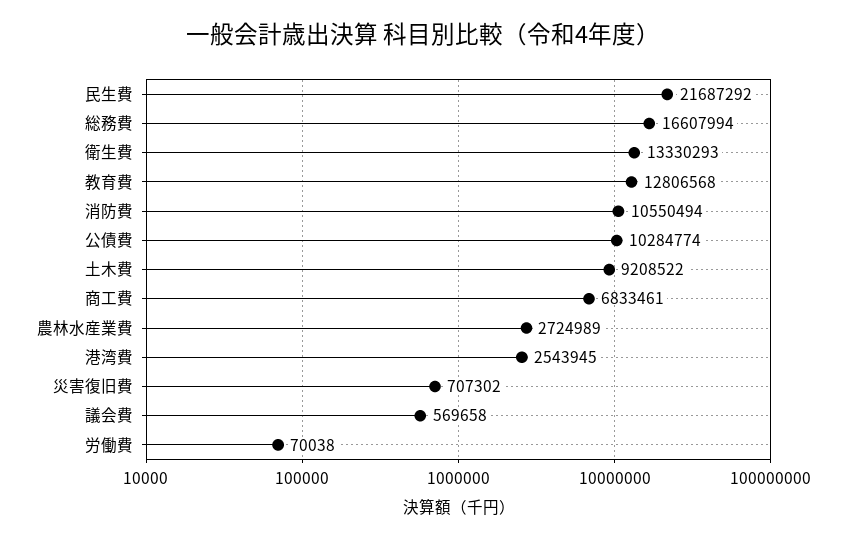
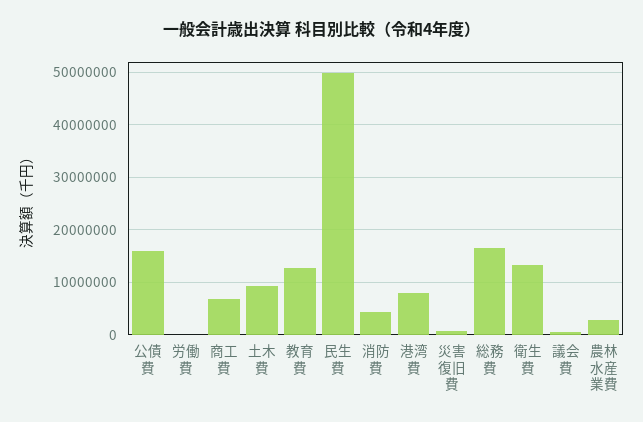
民生費: 21687292 -> 50000000
消防費: 10550494 -> 4000000
公債費: 10284774 -> 16000000
港湾費: 2543945 -> 8000000

